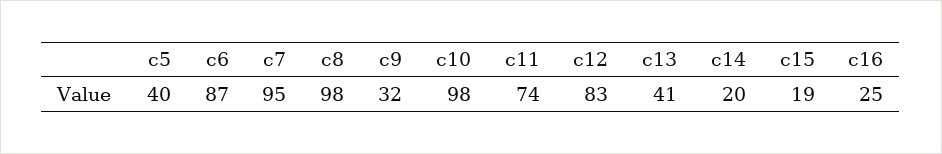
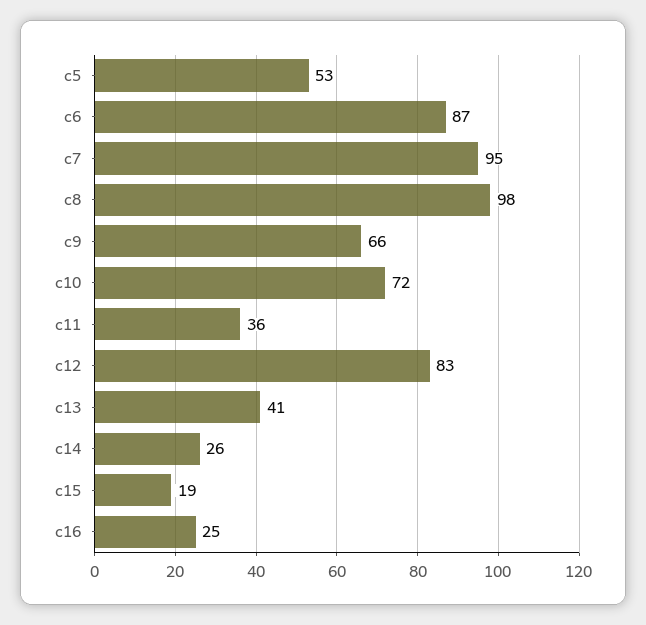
c5: 40 -> 53
c9: 32 -> 66
c10: 98 -> 72
c11: 74 -> 36
c14: 20 -> 26

